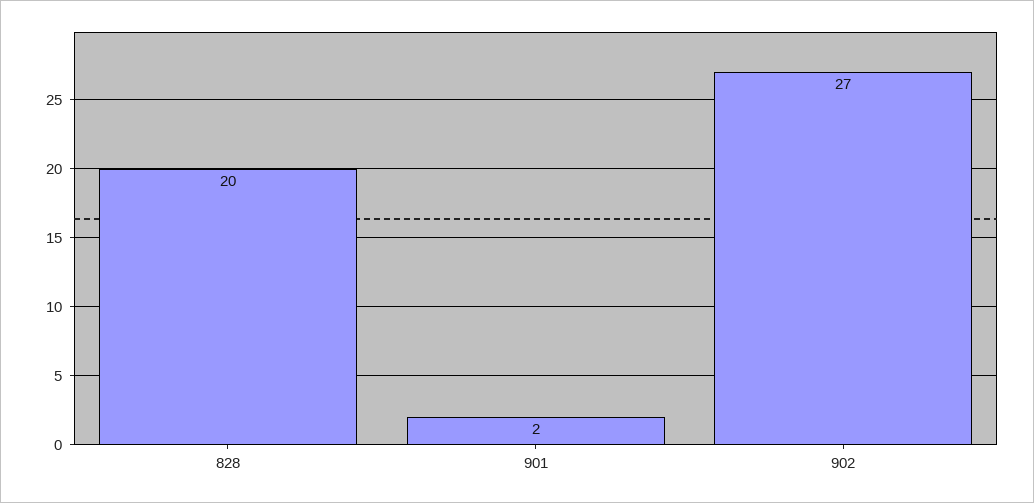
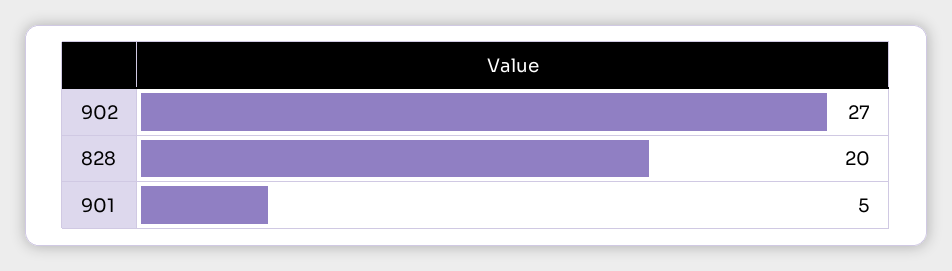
901: 2 -> 5

